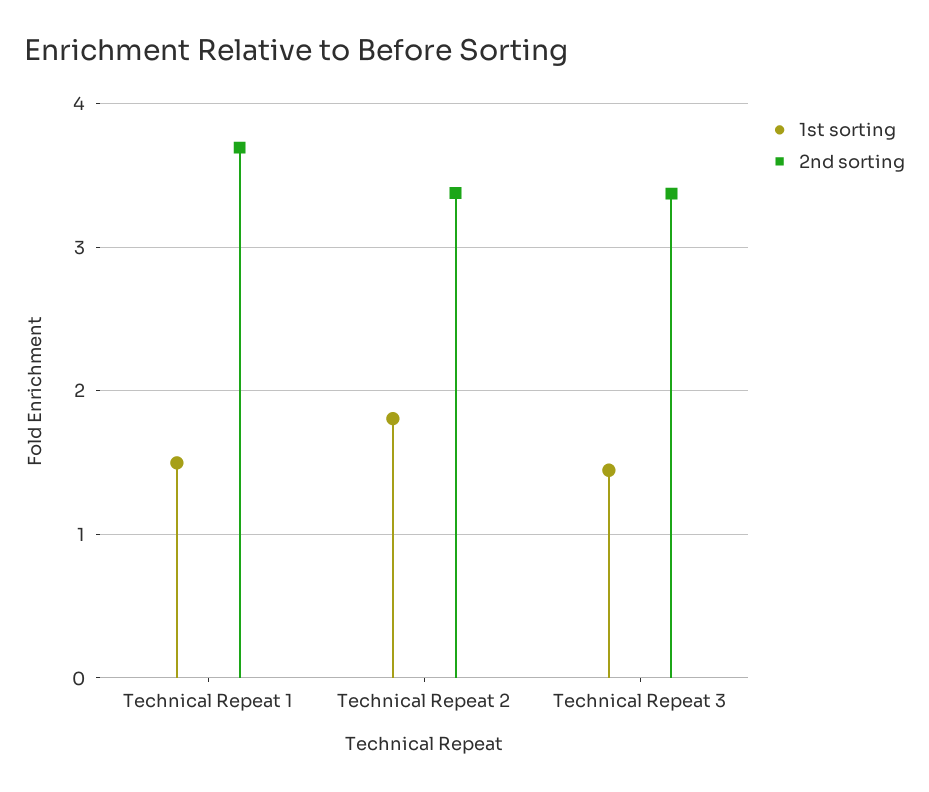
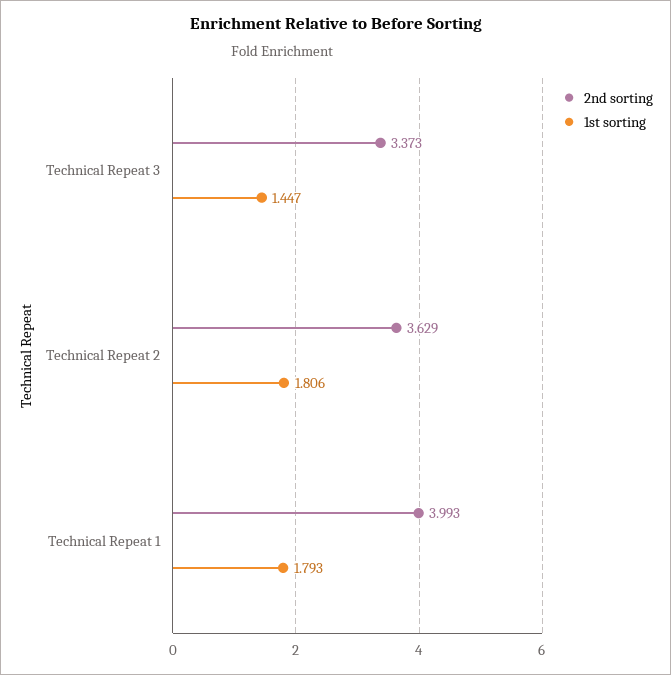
1st sorting, Technical Repeat 1: 1.5 -> 1.793
2nd sorting, Technical Repeat 1: 3.7 -> 3.993
2nd sorting, Technical Repeat 2: 3.4 -> 3.629

